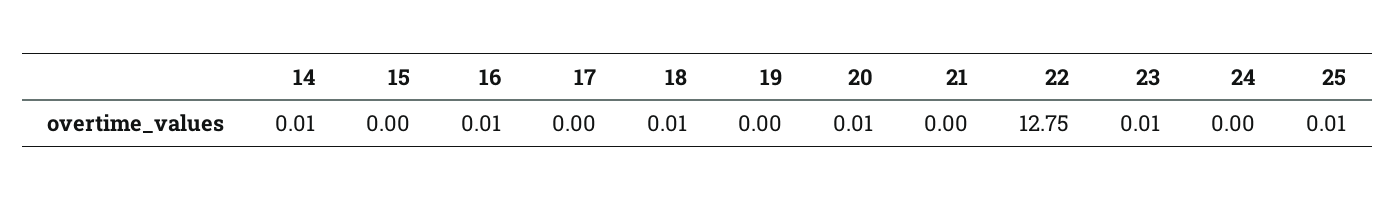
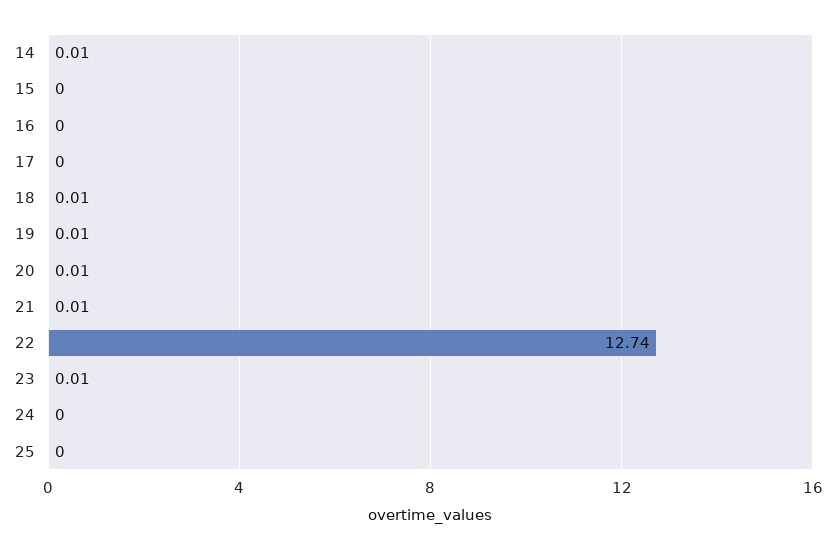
16: 0.01 -> 0
19: 0 -> 0.01
21: 0 -> 0.01
22: 12.75 -> 12.74
25: 0.01 -> 0

